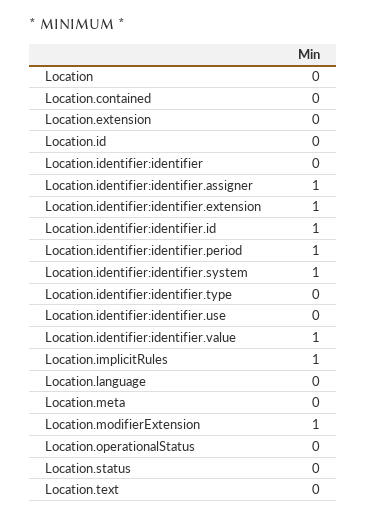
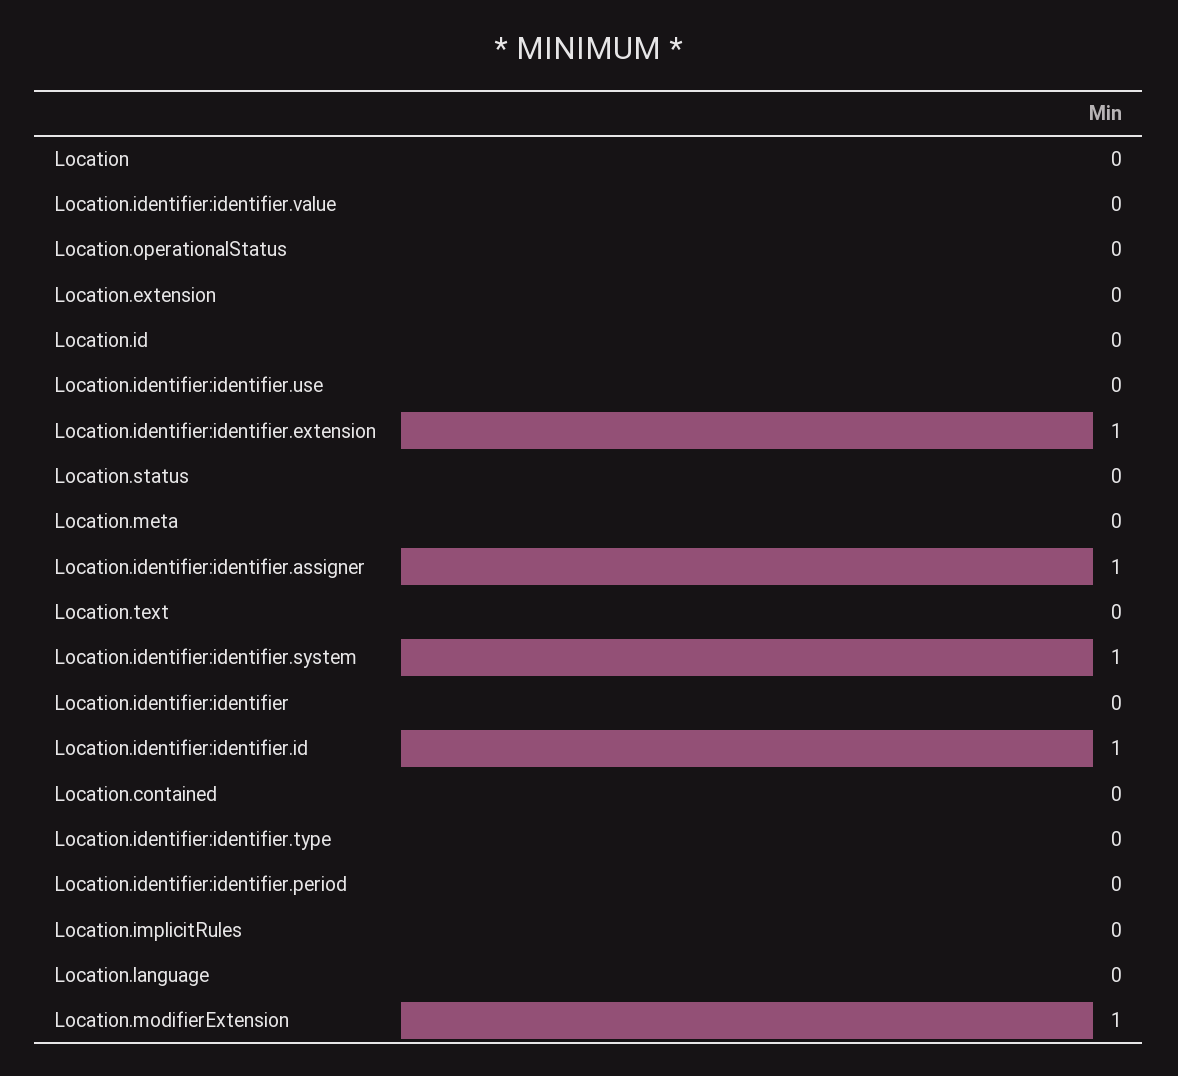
Location.identifier:identifier.period: 1 -> 0
Location.identifier:identifier.value: 1 -> 0
Location.implicitRules: 1 -> 0

